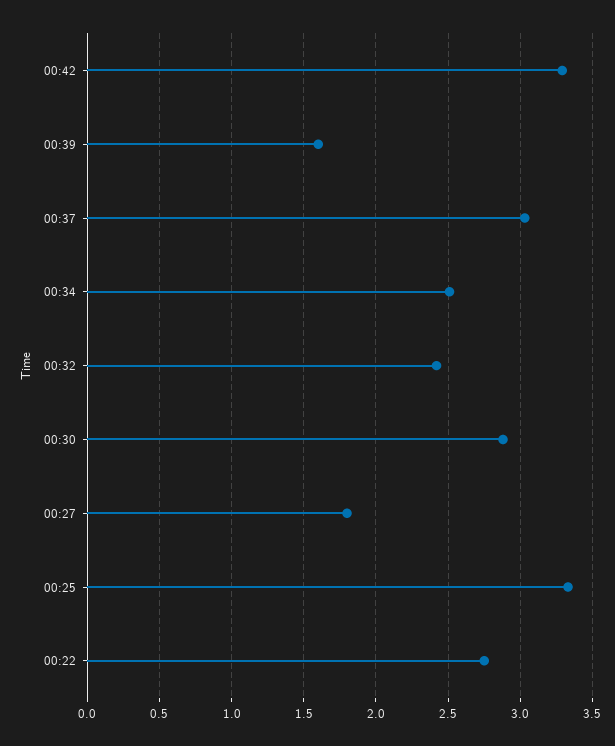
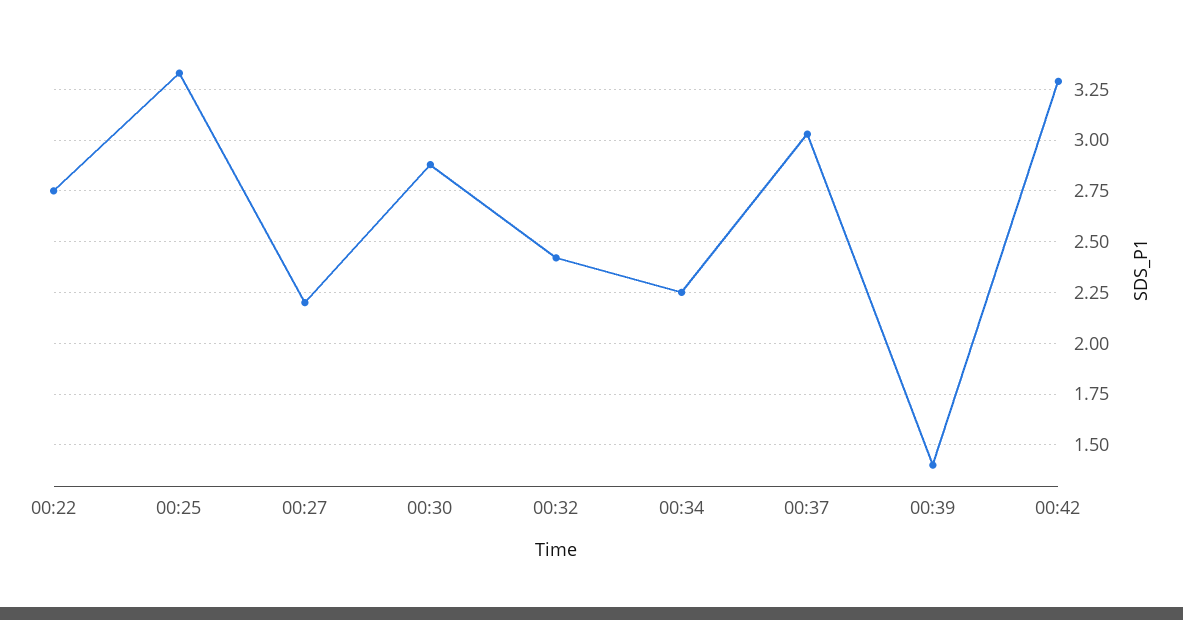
00:39: 1.6 -> 1.4
00:34: 2.5 -> 2.25
00:27: 1.8 -> 2.2

